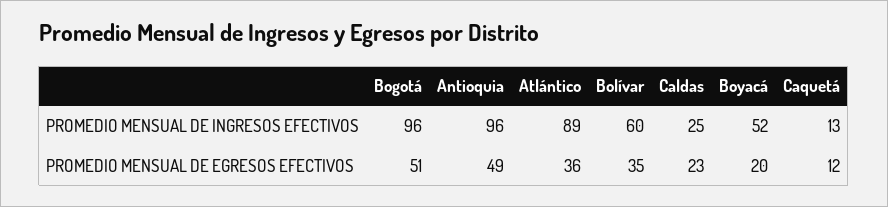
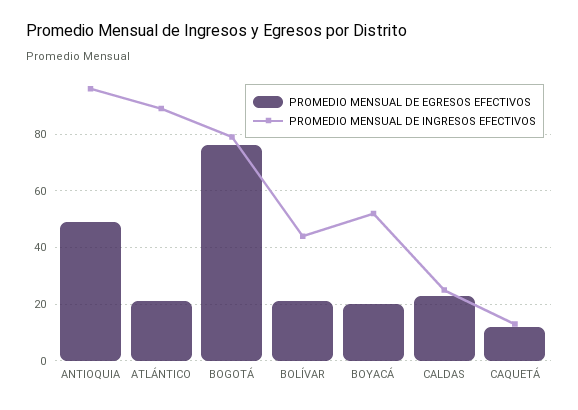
PROMEDIO MENSUAL DE INGRESOS EFECTIVOS, Bogotá: 96 -> 80
PROMEDIO MENSUAL DE INGRESOS EFECTIVOS, Bolívar: 60 -> 45
PROMEDIO MENSUAL DE EGRESOS EFECTIVOS, Bogotá: 51 -> 75
PROMEDIO MENSUAL DE EGRESOS EFECTIVOS, Atlántico: 36 -> 20
PROMEDIO MENSUAL DE EGRESOS EFECTIVOS, Bolívar: 35 -> 20

